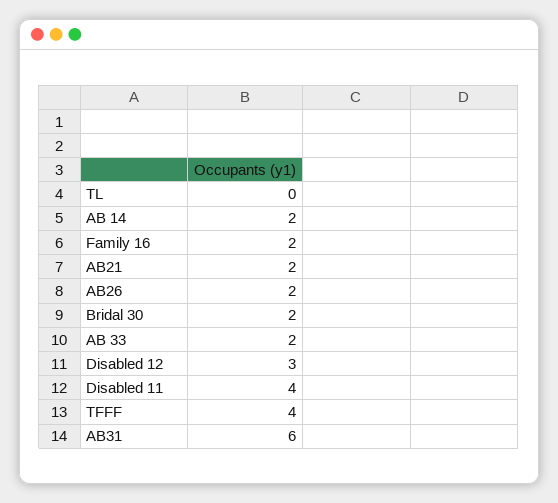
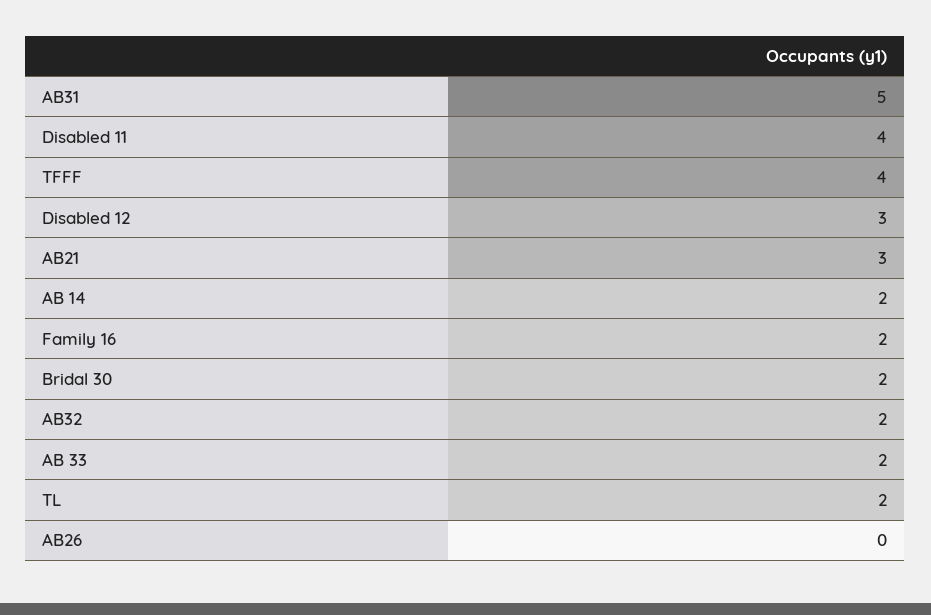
TL: 0 -> 2
AB21: 2 -> 3
AB26: 2 -> 0
AB31: 6 -> 5
AB32: none -> 2

